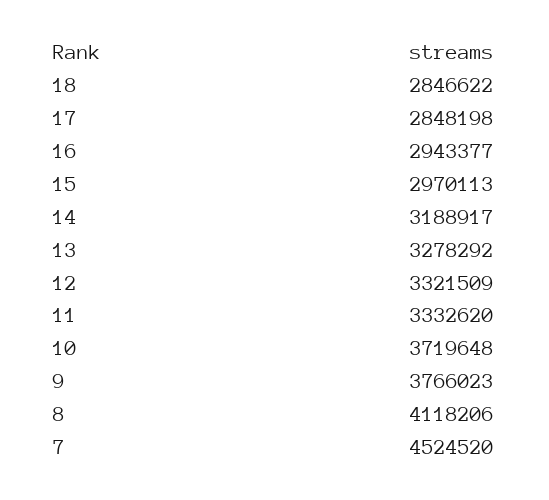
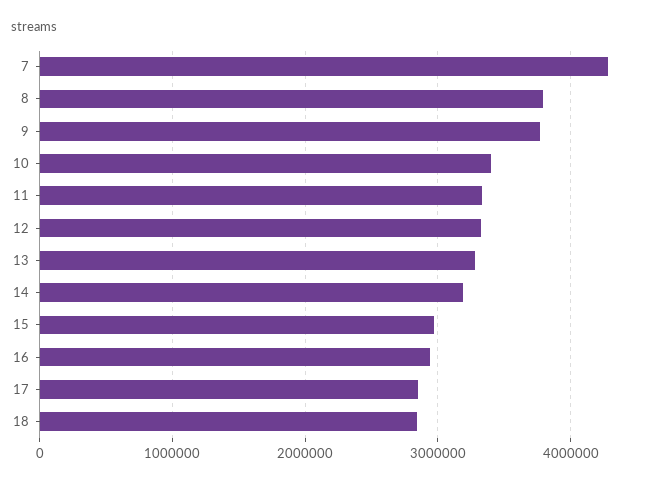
10: 3719648 -> 3400000
8: 4118206 -> 3800000
7: 4524520 -> 4300000

